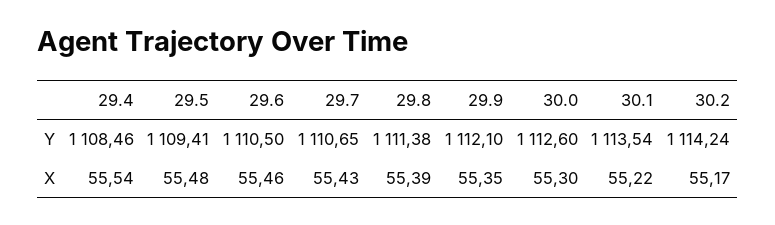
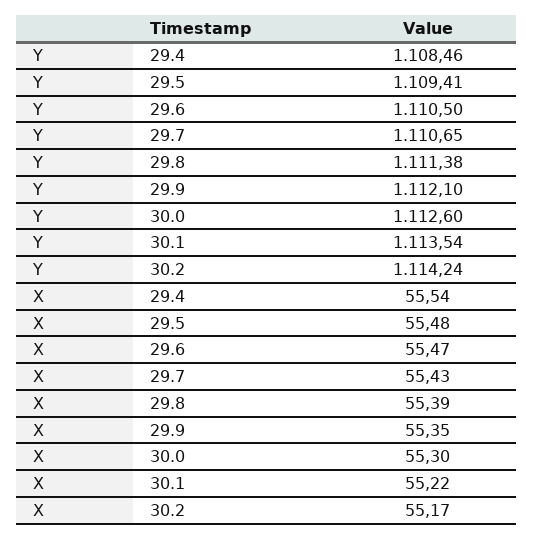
29.6, X: 55.46 -> 55.47

